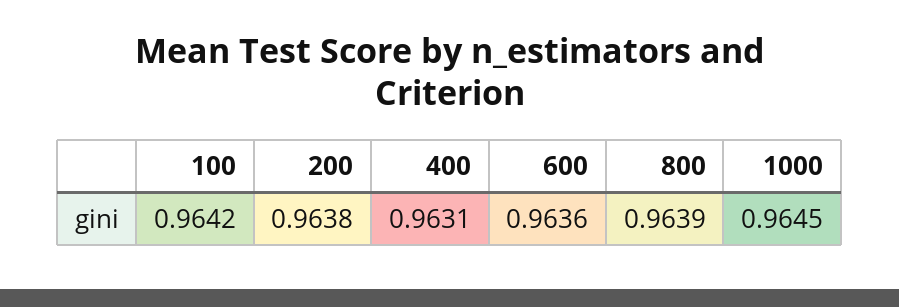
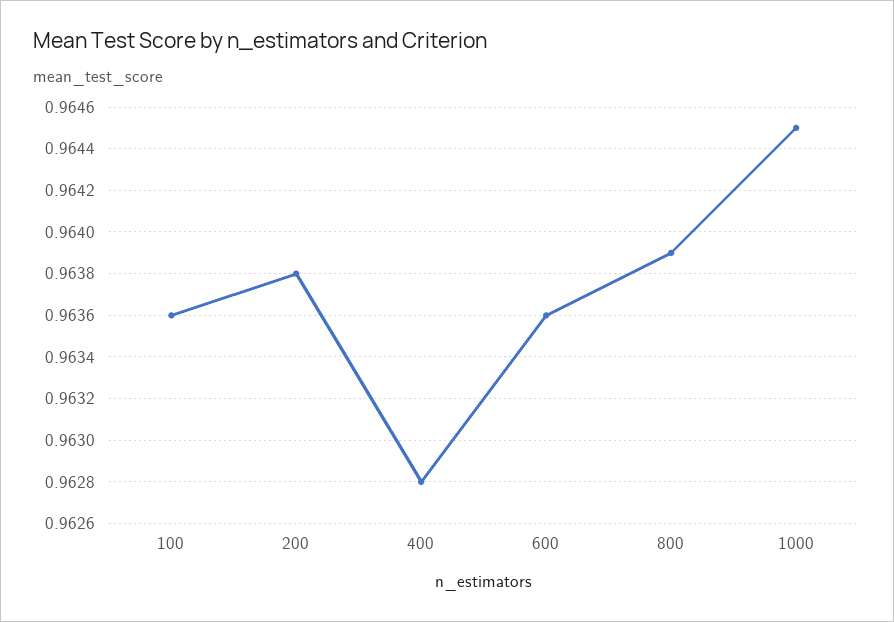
100: 0.9642 -> 0.9636
400: 0.9631 -> 0.9628

